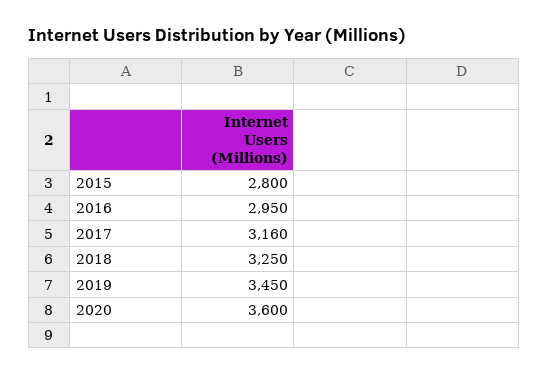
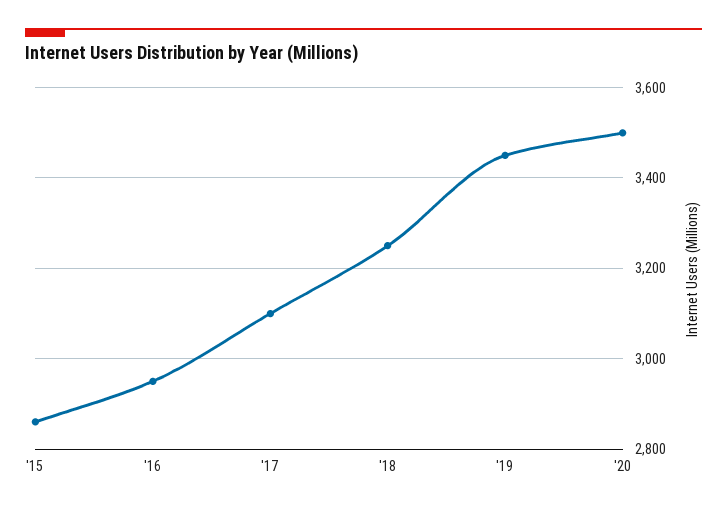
2015: 2800 -> 2860
2017: 3160 -> 3100
2020: 3600 -> 3500

